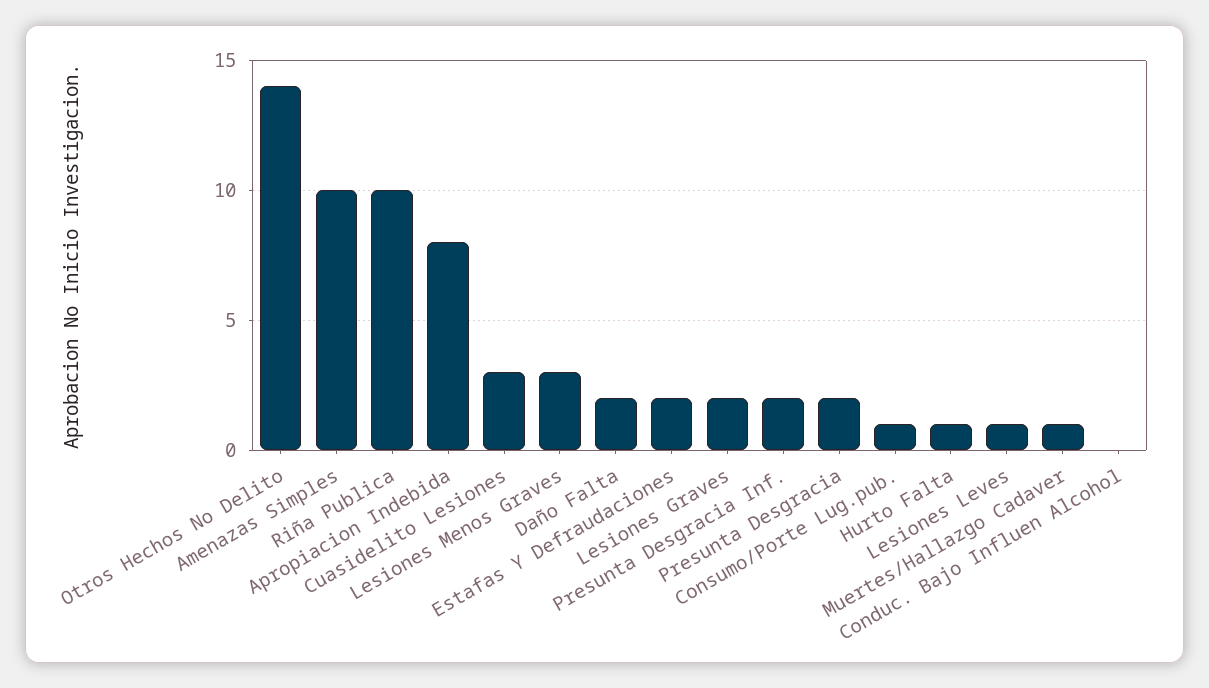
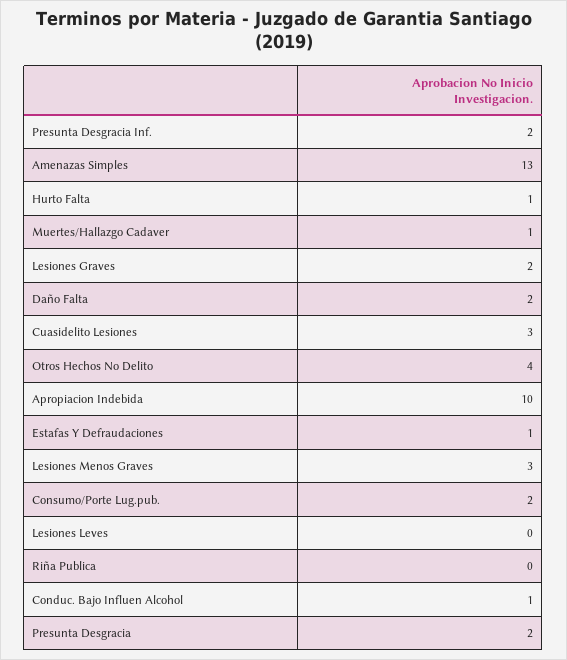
Otros Hechos No Delito: 14 -> 4
Amenazas Simples: 10 -> 13
Riña Publica: 10 -> 0
Apropiacion Indebida: 8 -> 10
Estafas Y Defraudaciones: 2 -> 1
Consumo/Porte Lug.pub.: 1 -> 2
Lesiones Leves: 1 -> 0
Conduc. Bajo Influen Alcohol: 0 -> 1

